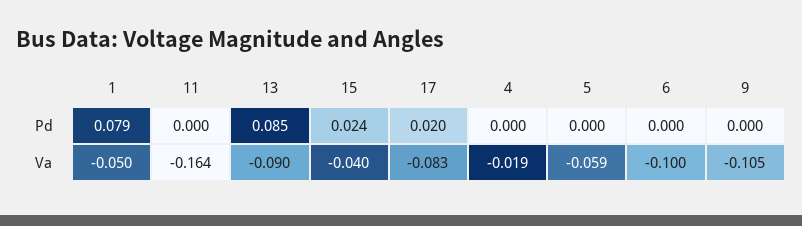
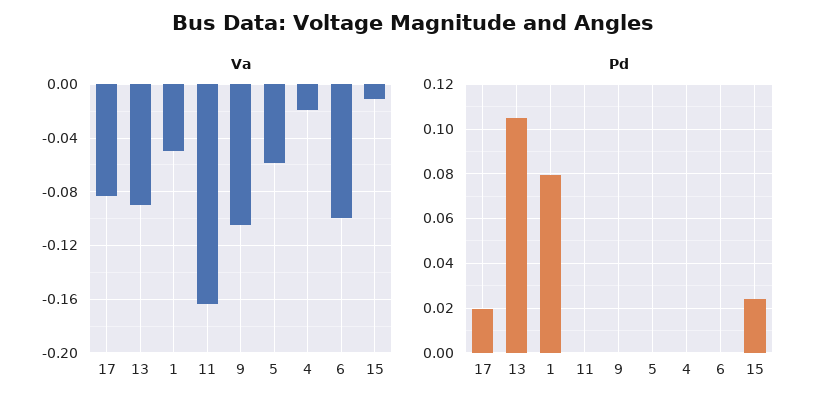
Pd, 13: 0.085 -> 0.105
Va, 15: -0.04 -> -0.01

